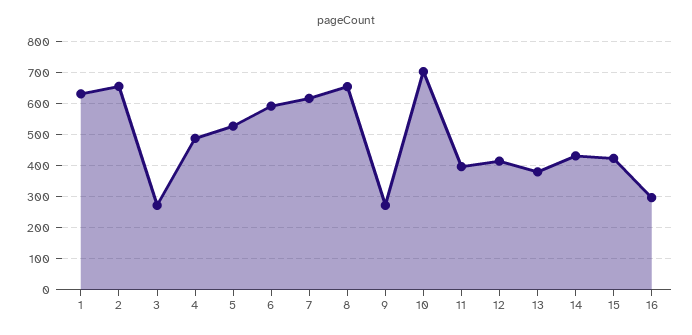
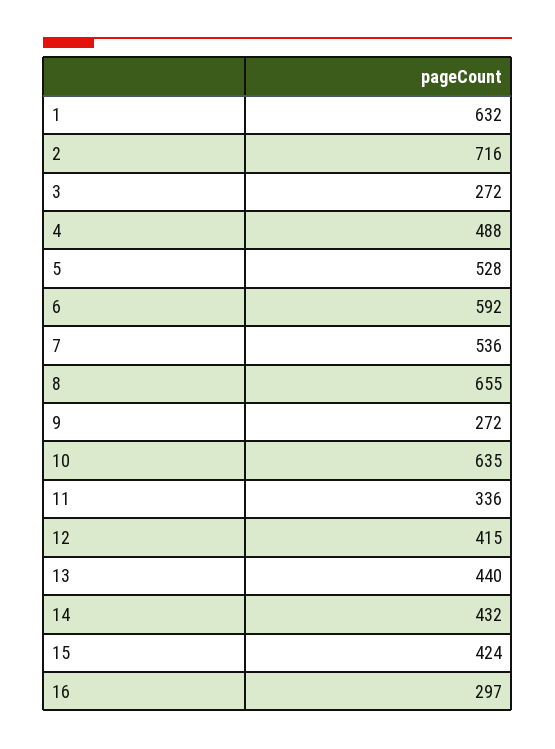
2: 660 -> 716
7: 620 -> 536
10: 700 -> 635
11: 400 -> 336
13: 380 -> 440

